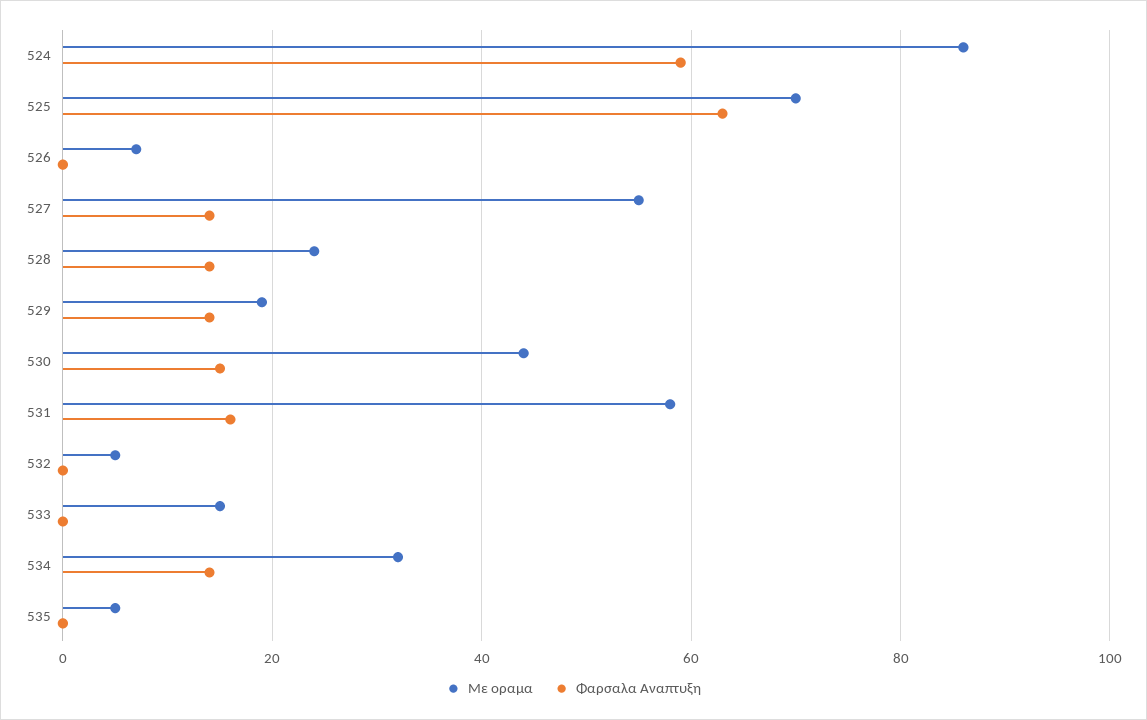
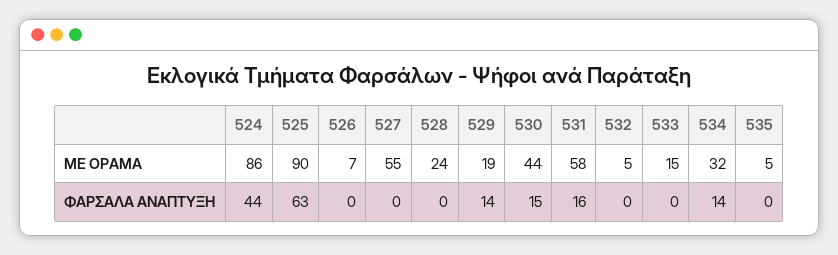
Φαρσαλα Αναπτυξη, 524: 60 -> 44
Με οραμα, 525: 70 -> 90
Φαρσαλα Αναπτυξη, 527: 15 -> 0
Φαρσαλα Αναπτυξη, 528: 15 -> 0

